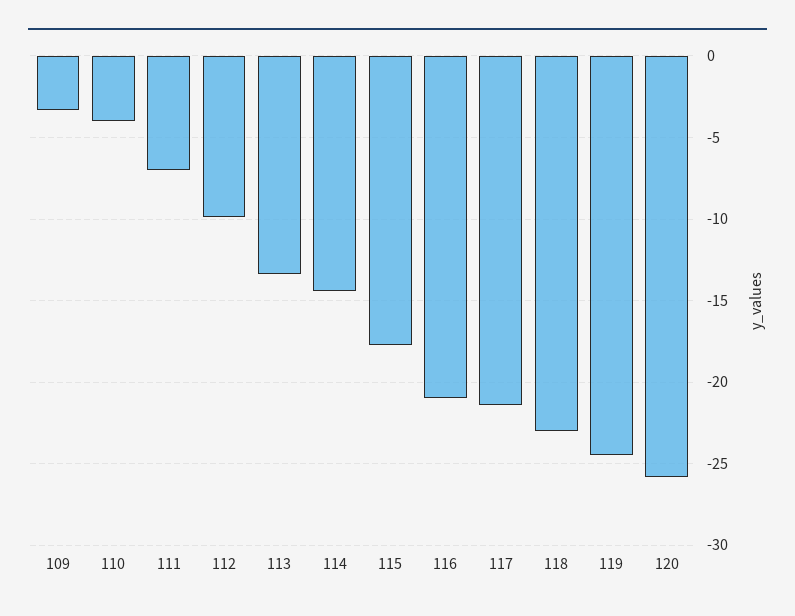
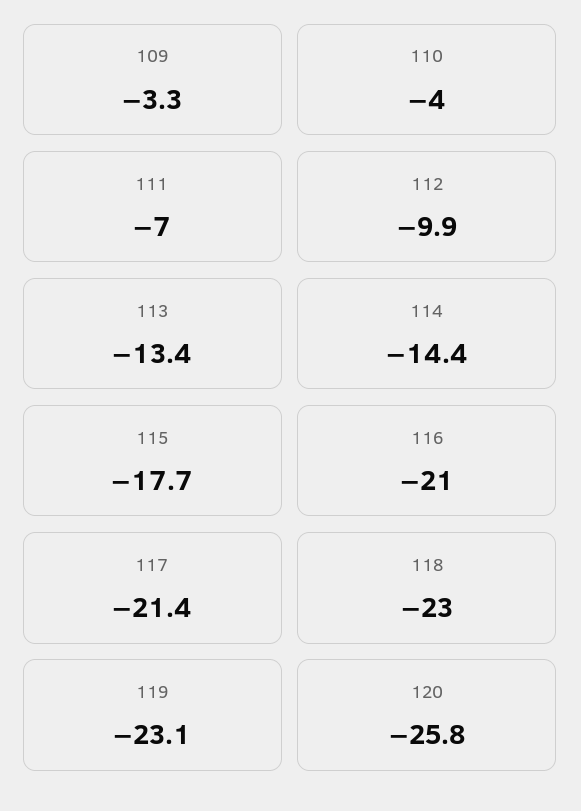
119: -24.5 -> -23.1

